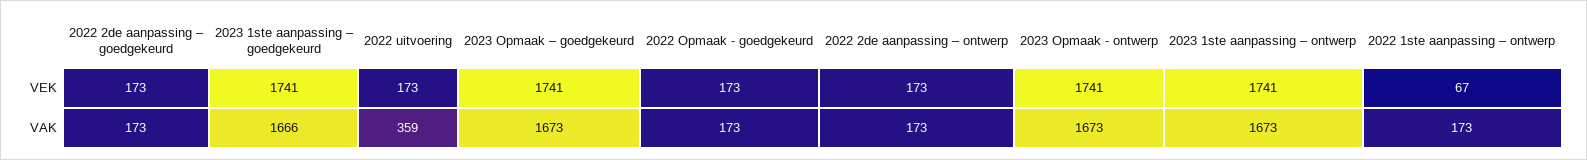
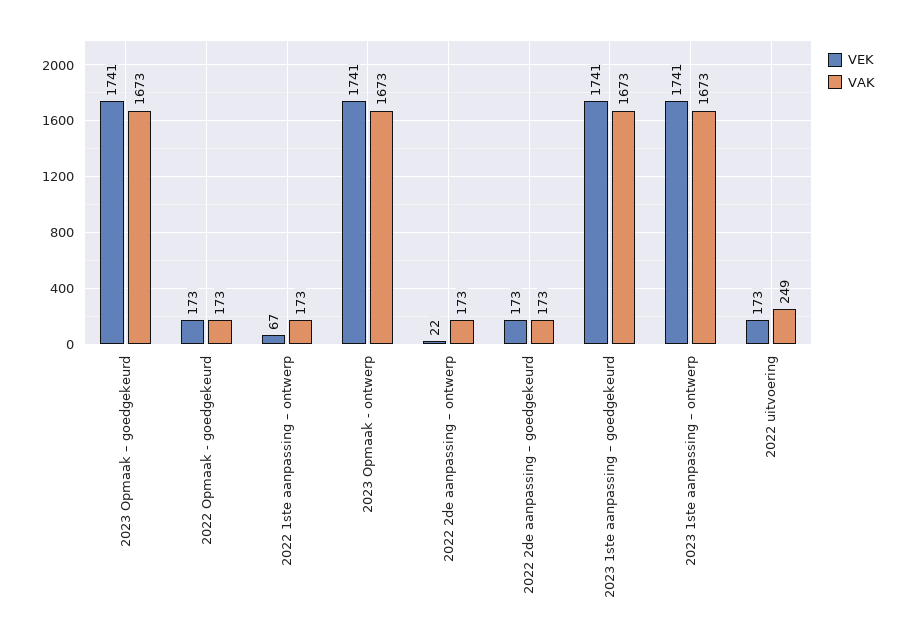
VEK, 2022 2de aanpassing – ontwerp: 173 -> 22
VAK, 2023 1ste aanpassing – goedgekeurd: 1666 -> 1673
VAK, 2022 uitvoering: 359 -> 249

